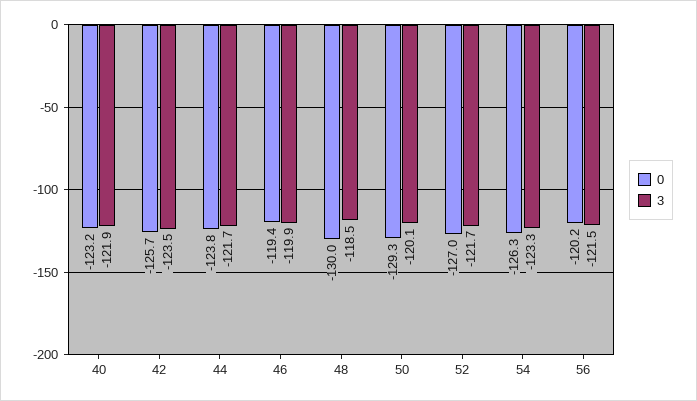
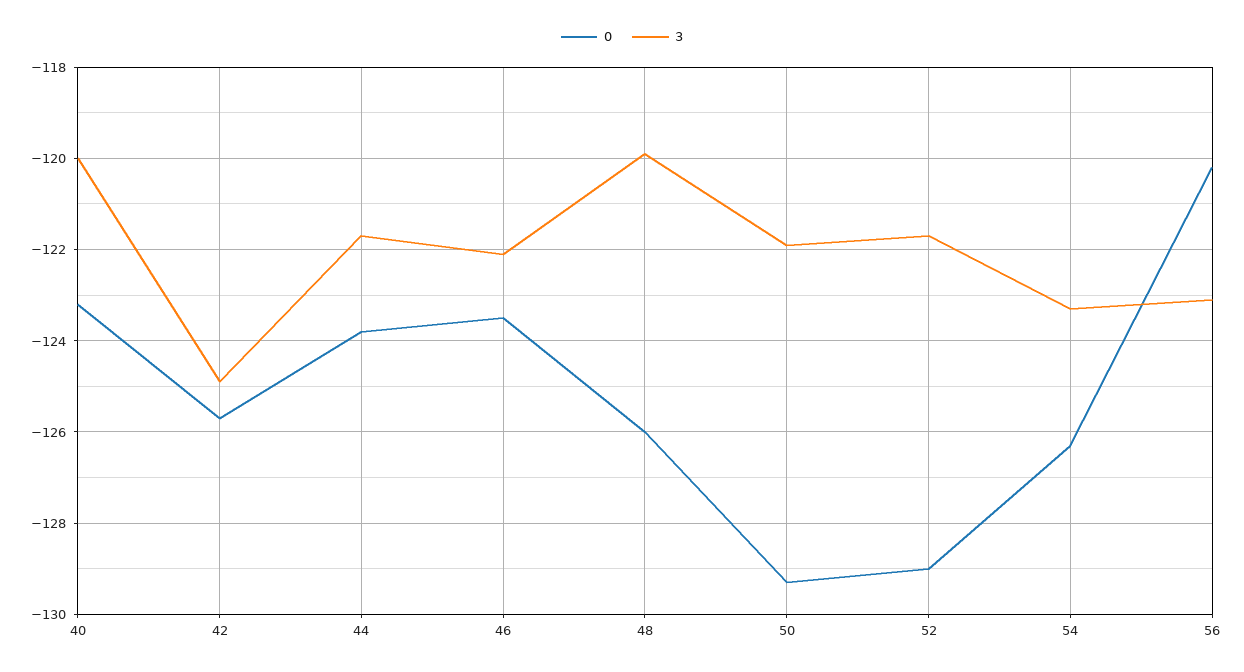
3, 40: -121.9 -> -120
3, 42: -123.5 -> -125
0, 46: -119.4 -> -123.5
3, 46: -119.9 -> -122
0, 48: -130 -> -126
3, 48: -118.5 -> -120
3, 50: -120.1 -> -122
0, 52: -127 -> -129
3, 56: -121.5 -> -123

